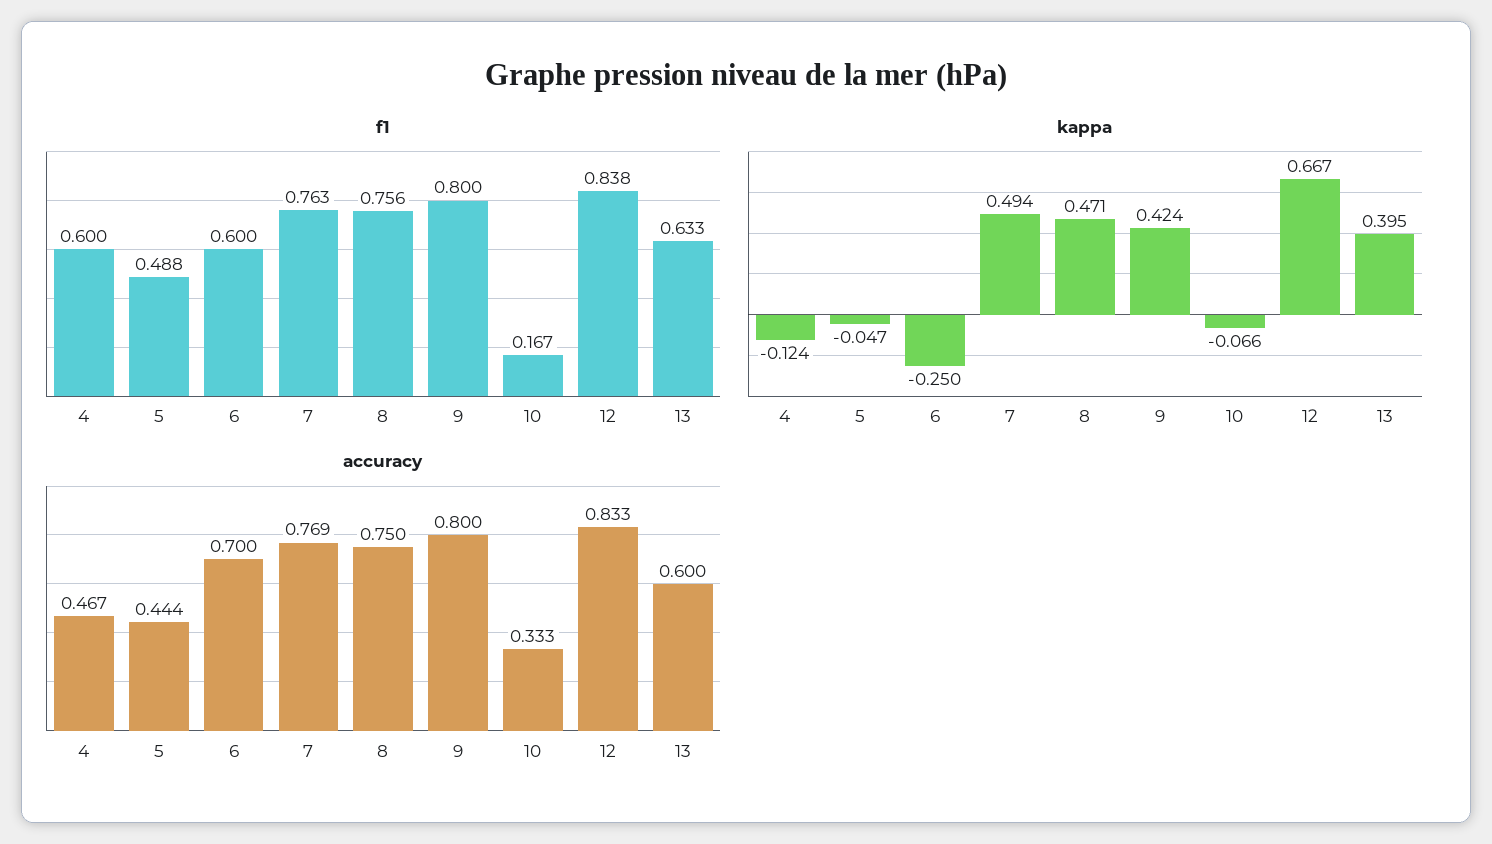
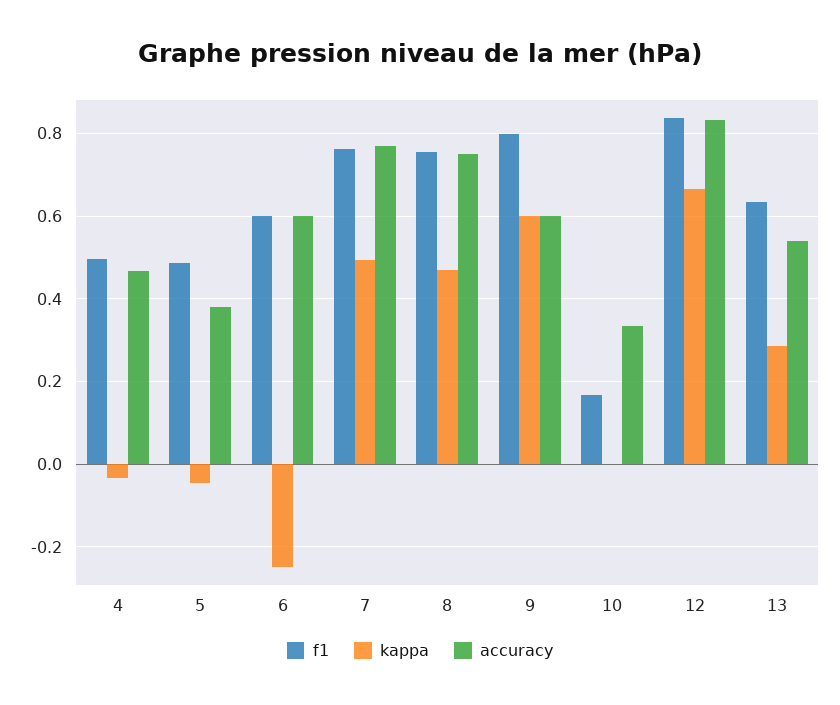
f1, 4: 0.6 -> 0.5
kappa, 4: -0.124 -> -0.04
kappa, 9: 0.424 -> 0.6
kappa, 10: -0.066 -> 0
kappa, 13: 0.395 -> 0.28
accuracy, 5: 0.444 -> 0.38
accuracy, 6: 0.7 -> 0.6
accuracy, 9: 0.8 -> 0.6
accuracy, 13: 0.6 -> 0.54

